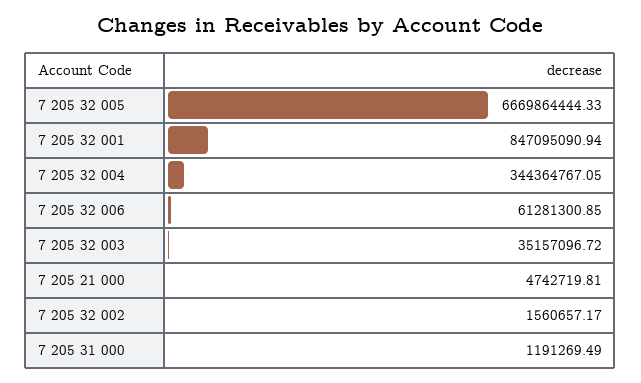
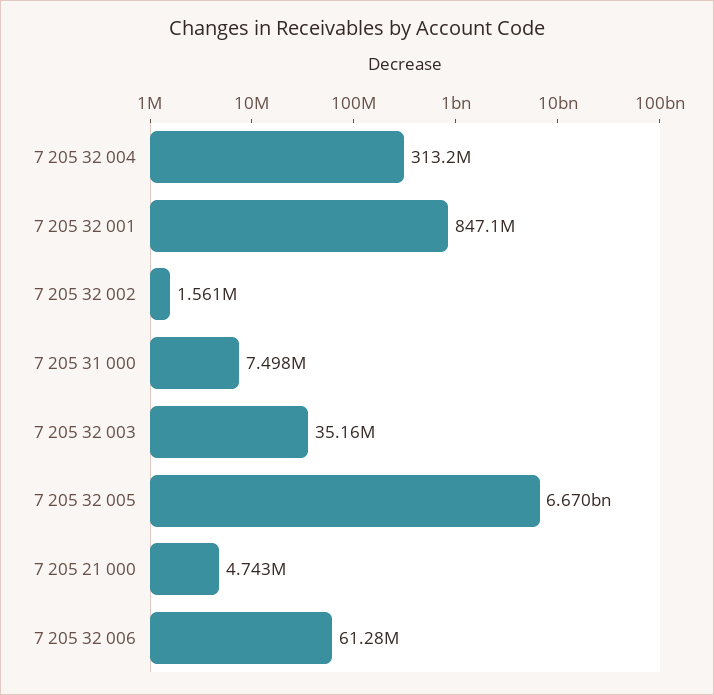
7 205 32 004: 344364767.05 -> 313200000
7 205 31 000: 1191269.49 -> 7498000

